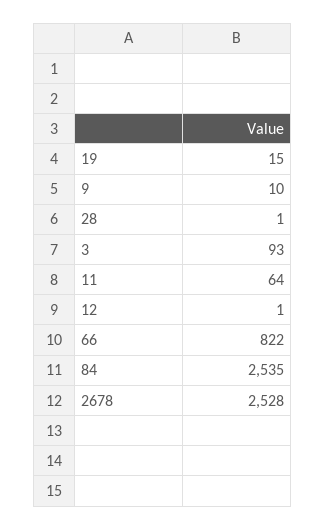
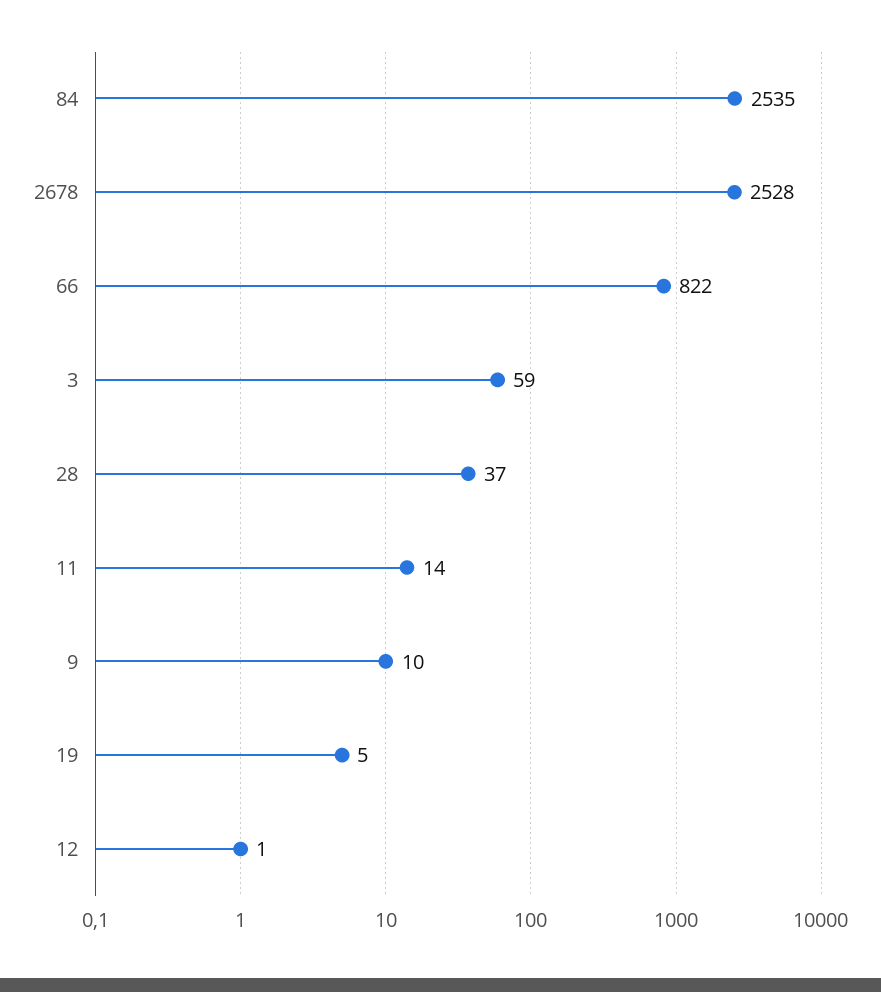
19: 15 -> 5
28: 1 -> 37
3: 93 -> 59
11: 64 -> 14

